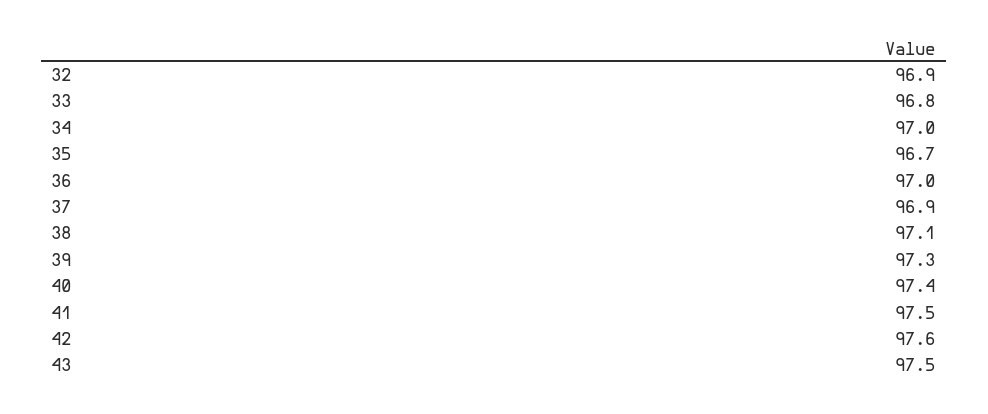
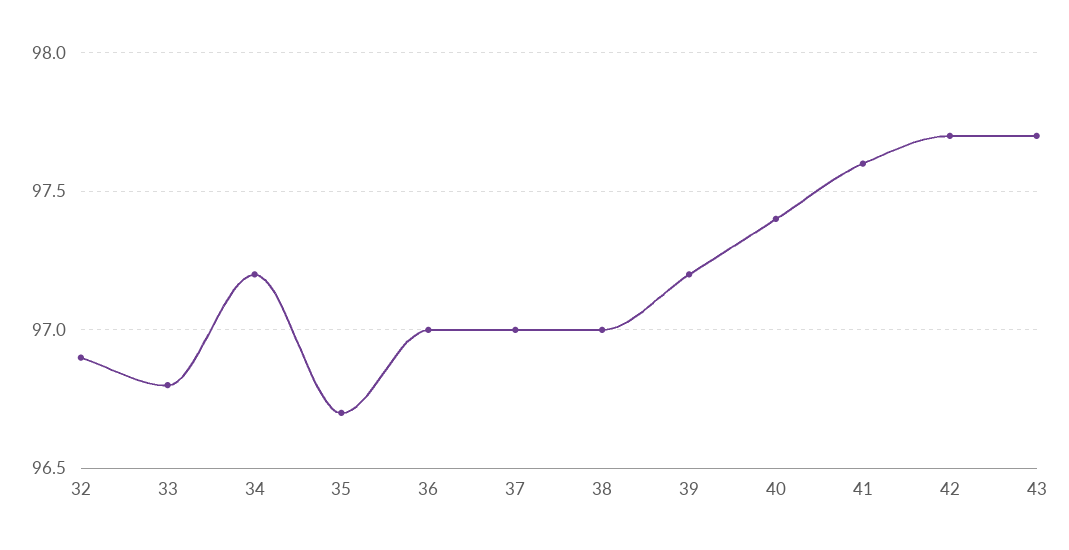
34: 97 -> 97.2
37: 96.9 -> 97
38: 97.1 -> 97
39: 97.3 -> 97.2
41: 97.5 -> 97.6
42: 97.6 -> 97.7
43: 97.5 -> 97.7

